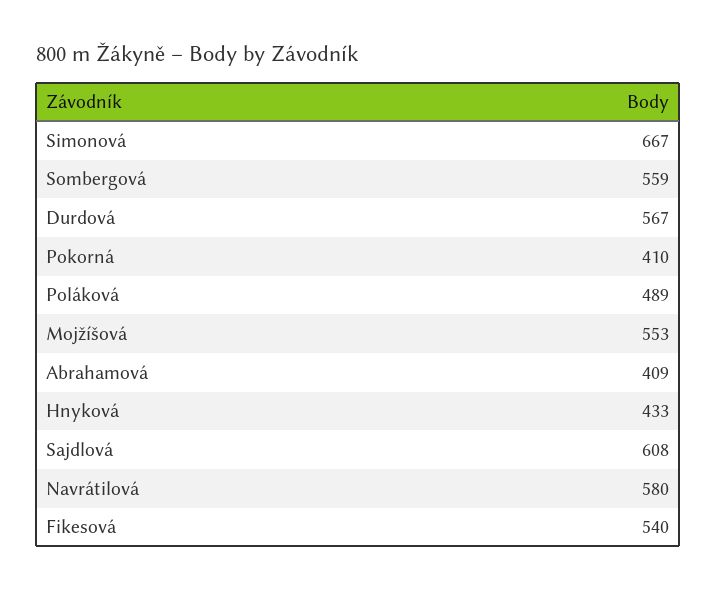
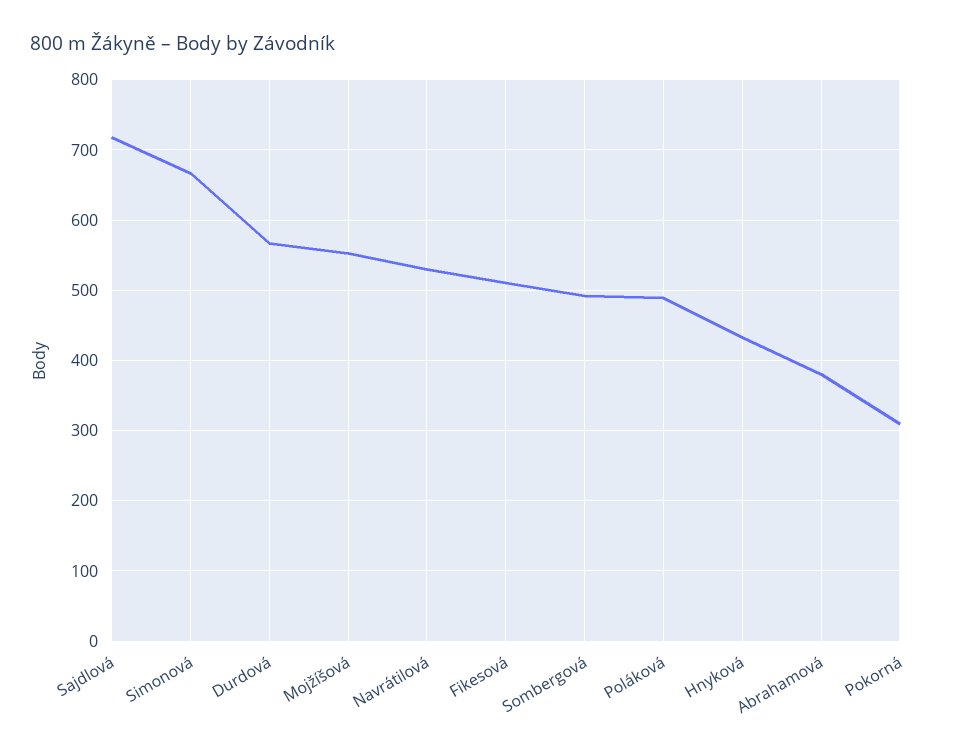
Sombergová: 559 -> 490
Pokorná: 410 -> 310
Abrahamová: 409 -> 380
Sajdlová: 608 -> 720
Navrátilová: 580 -> 530
Fikesová: 540 -> 510

